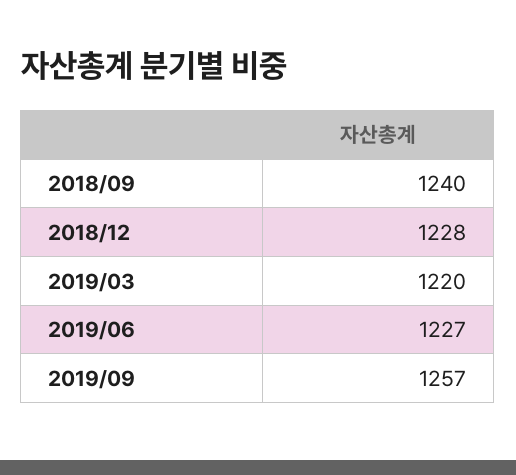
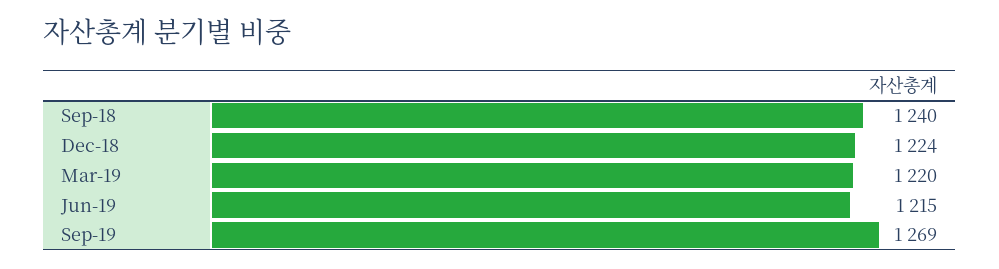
2018/12: 1228 -> 1224
2019/06: 1227 -> 1215
2019/09: 1257 -> 1269

